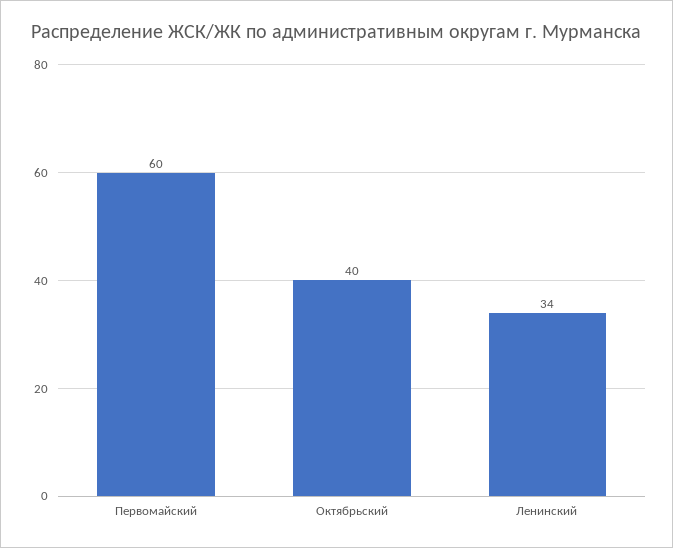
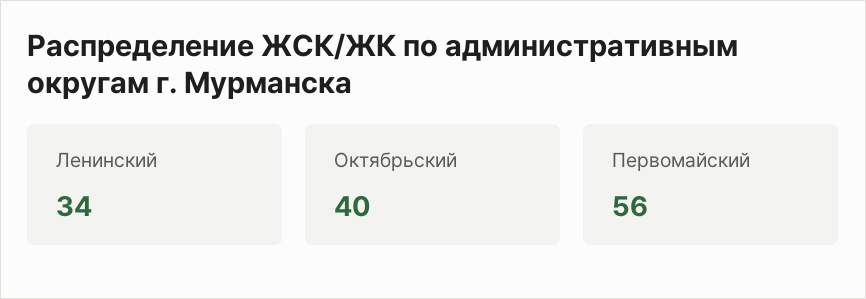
Первомайский: 60 -> 56

